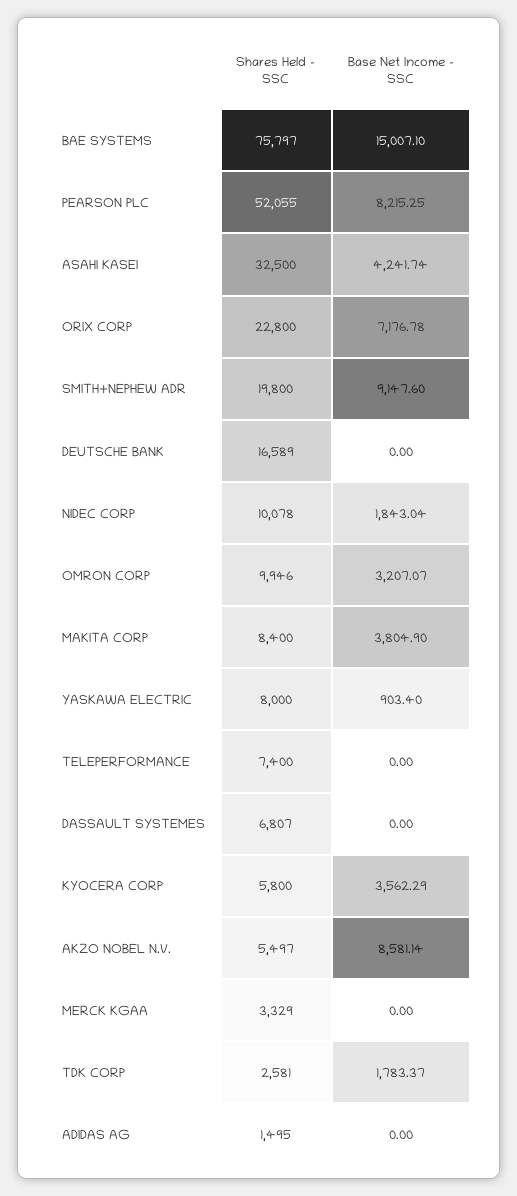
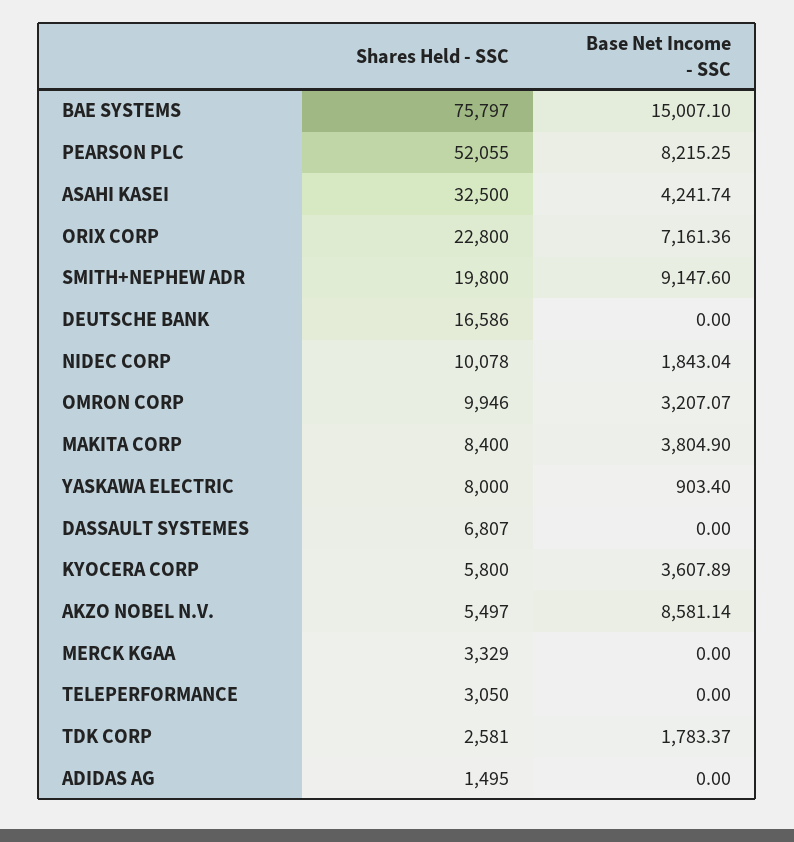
Base Net Income - SSC, ORIX CORP: 7176.78 -> 7161.36
Shares Held - SSC, DEUTSCHE BANK: 16589 -> 16586
Shares Held - SSC, TELEPERFORMANCE: 7400 -> 3050
Base Net Income - SSC, KYOCERA CORP: 3562.29 -> 3607.89

